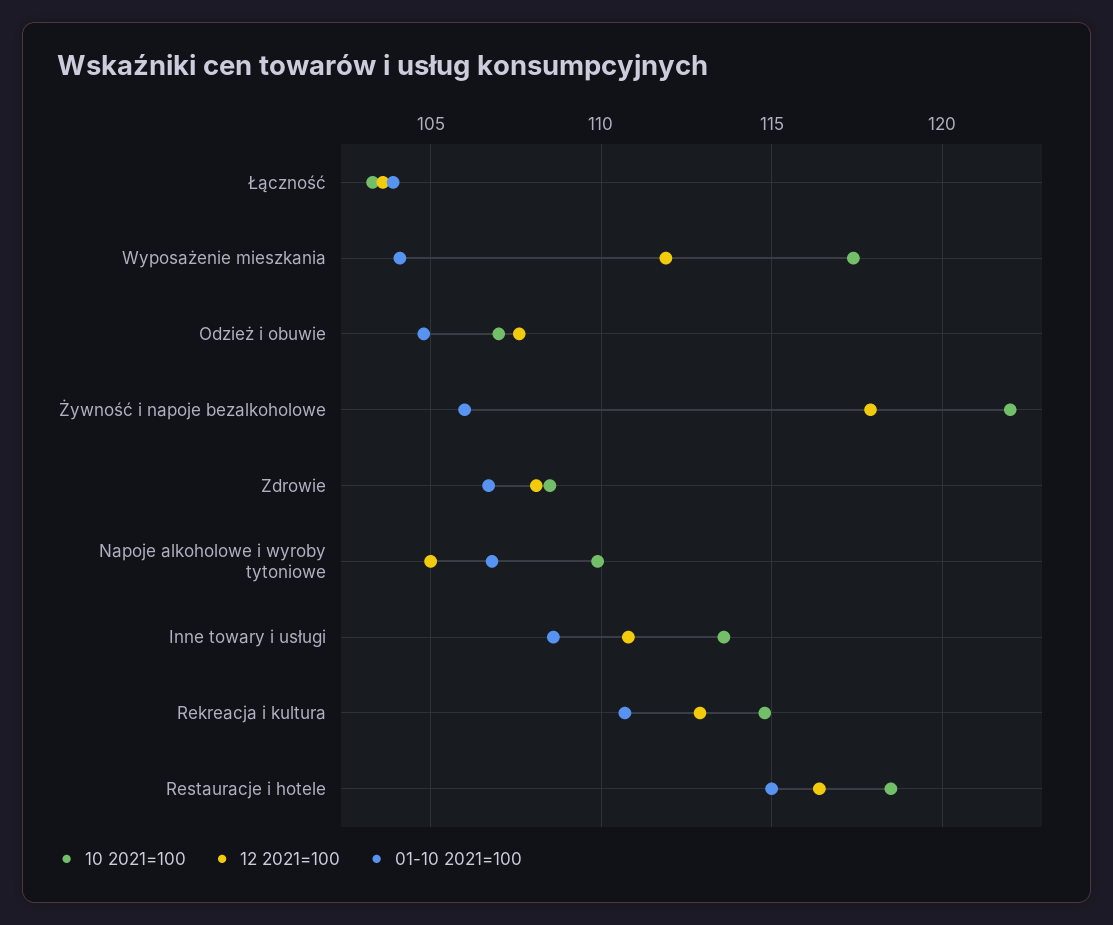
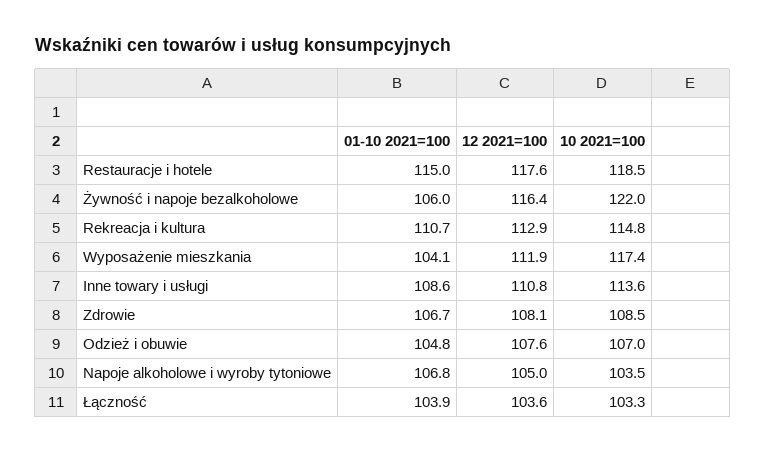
12 2021=100, Żywność i napoje bezalkoholowe: 118 -> 116.4
10 2021=100, Napoje alkoholowe i wyroby tytoniowe: 110 -> 103.5
12 2021=100, Restauracje i hotele: 116.5 -> 117.6

